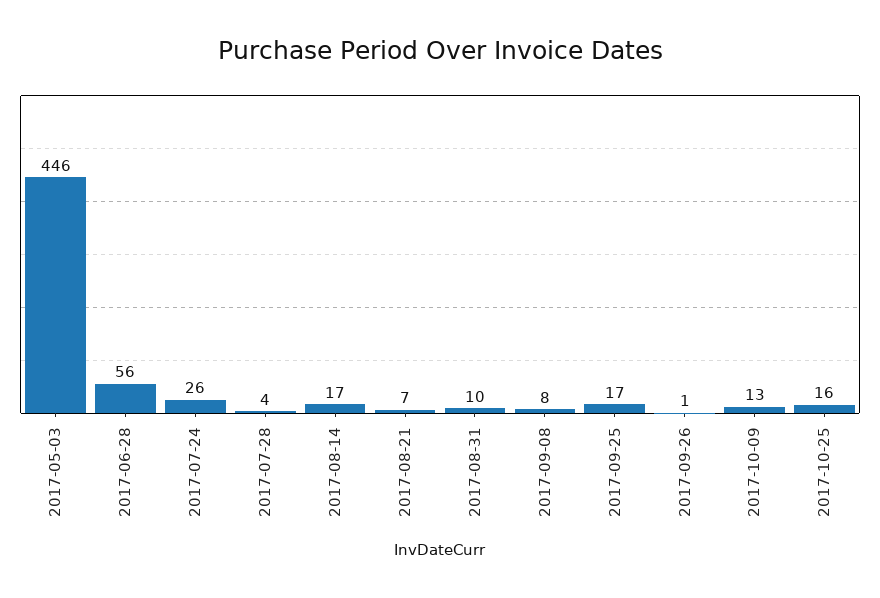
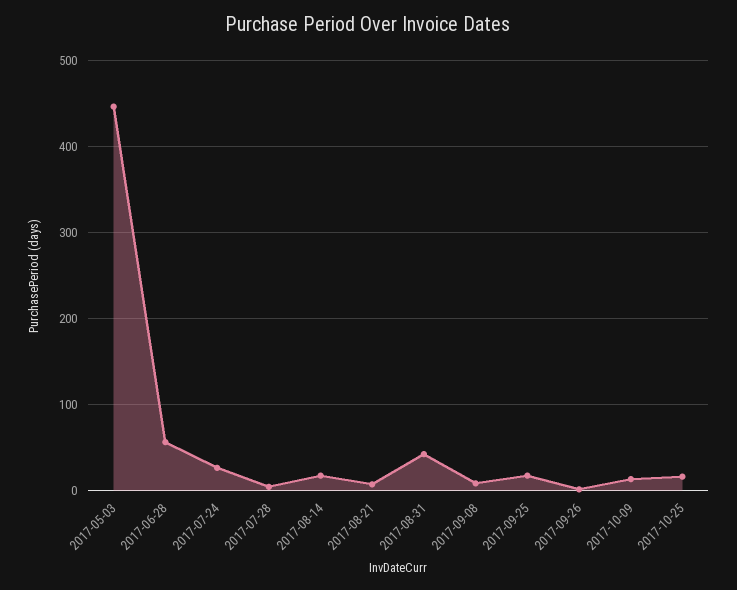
2017-08-31: 10 -> 40

